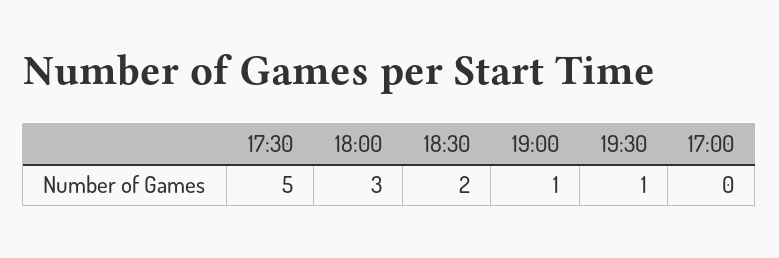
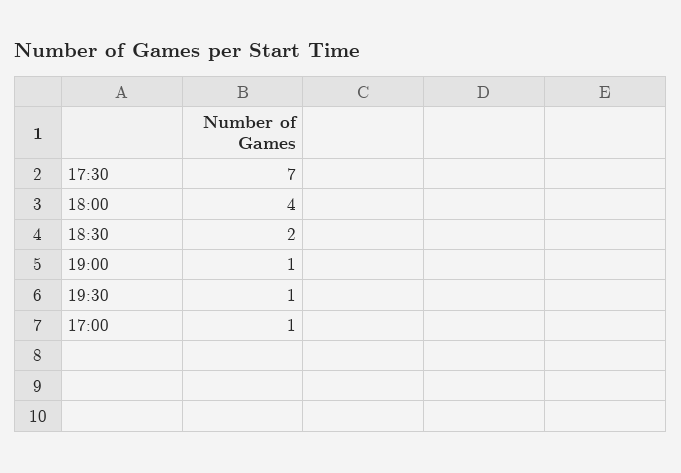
17:30: 5 -> 7
18:00: 3 -> 4
17:00: 0 -> 1

